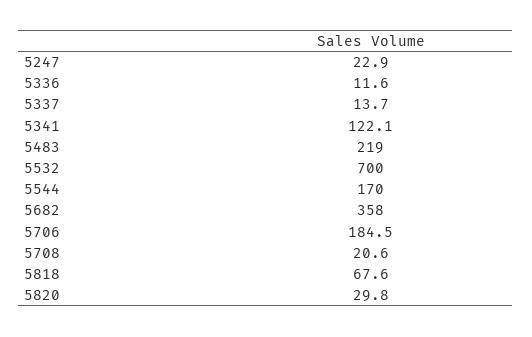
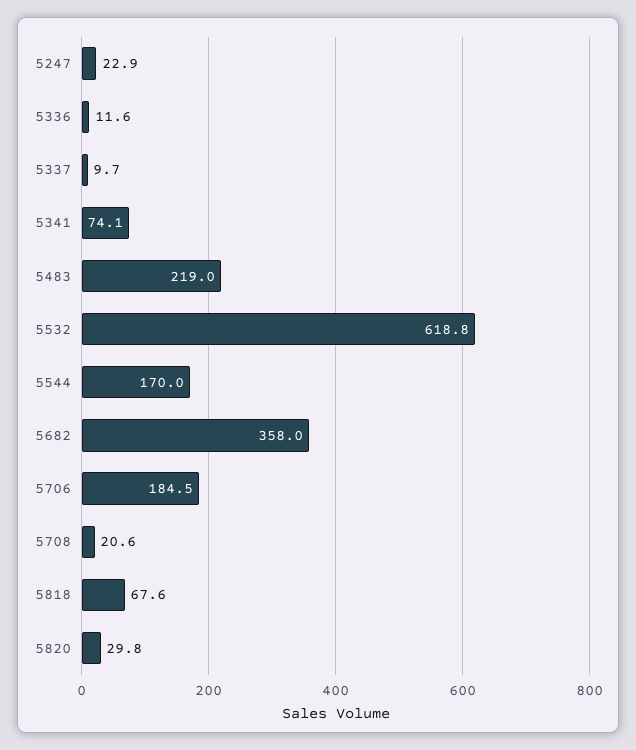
5337: 13.7 -> 9.7
5341: 122.1 -> 74.1
5532: 700 -> 618.8

